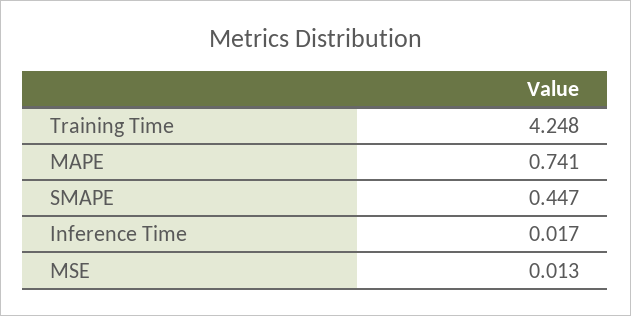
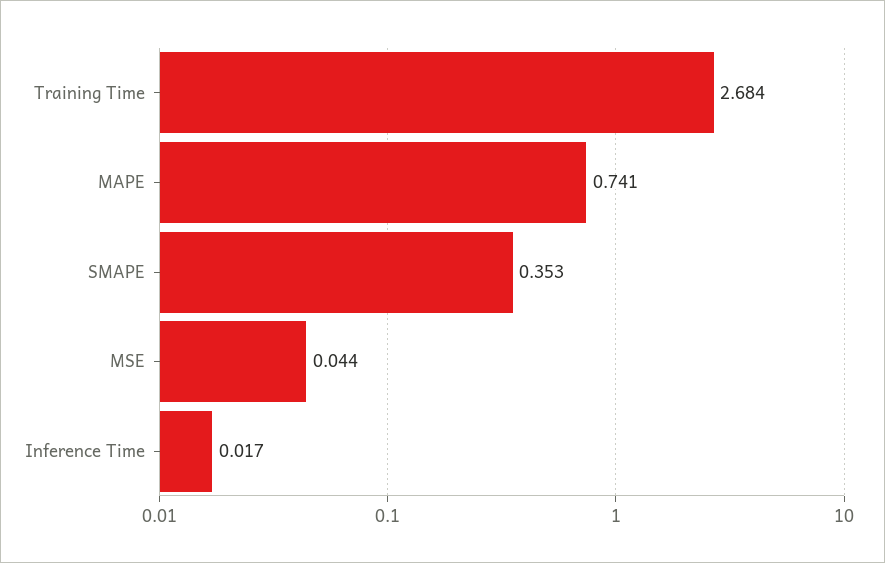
Training Time: 4.248 -> 2.684
SMAPE: 0.447 -> 0.353
MSE: 0.013 -> 0.044

